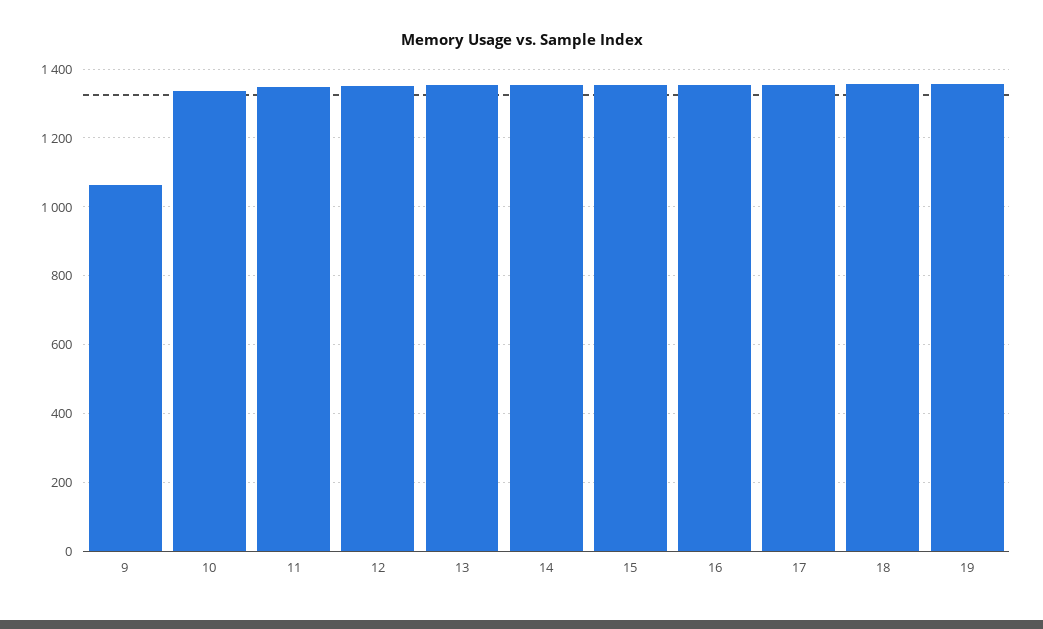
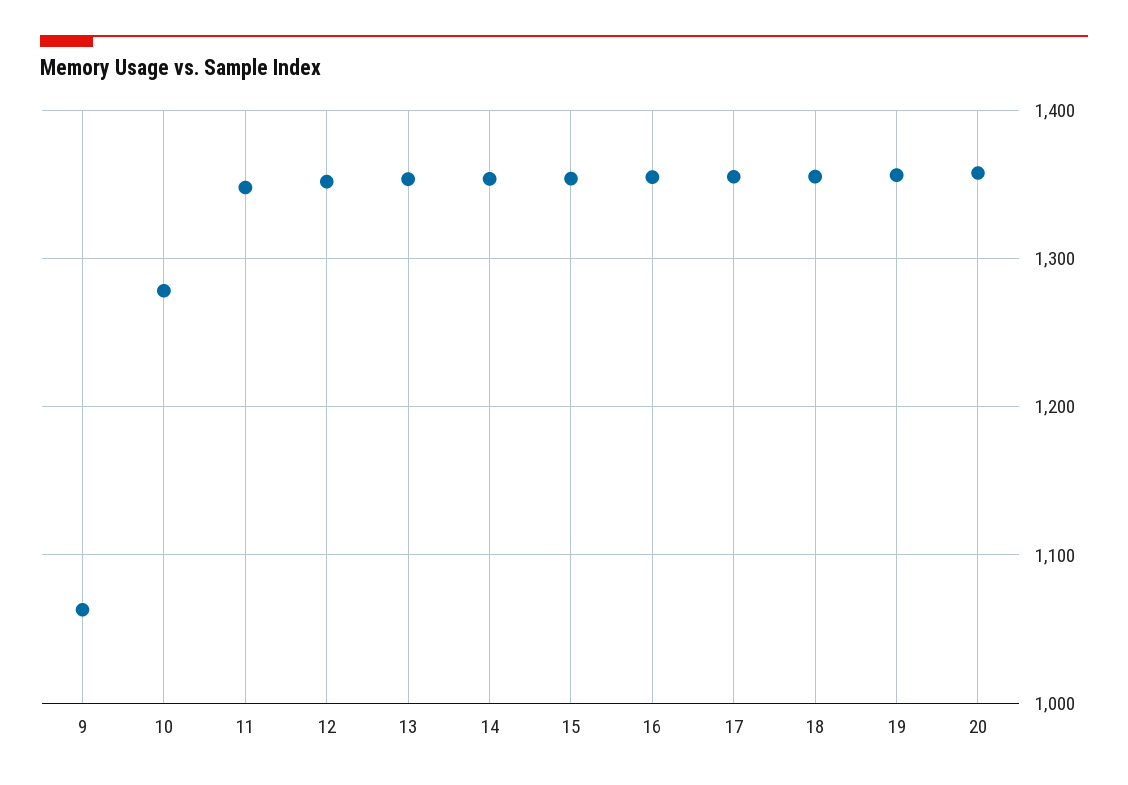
10: 1340 -> 1280
20: none -> 1360

